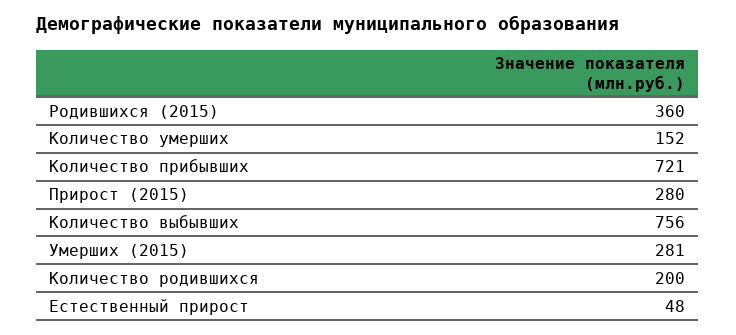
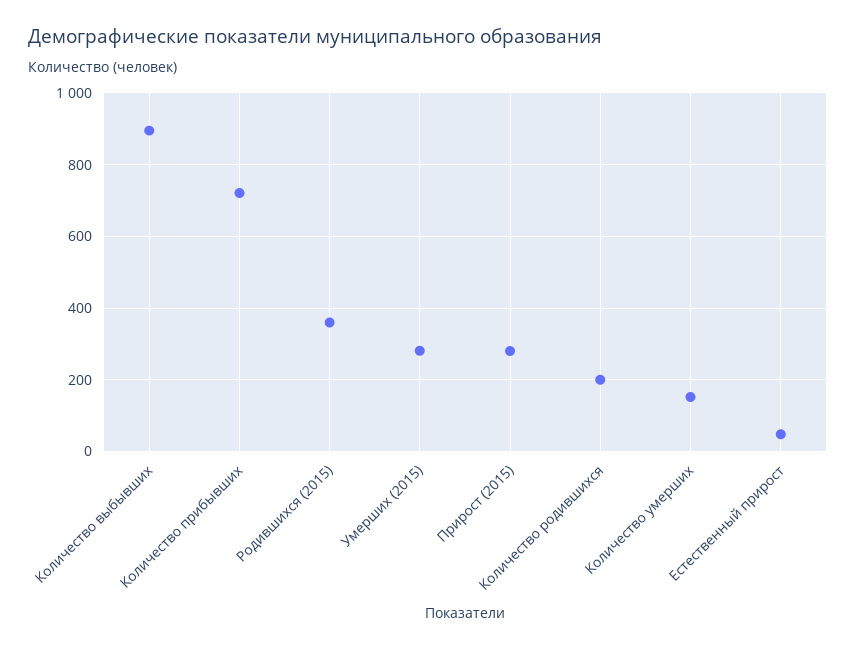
Количество выбывших: 756 -> 900

